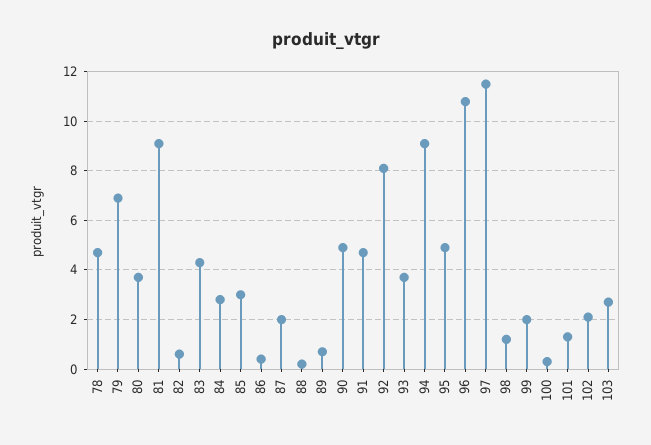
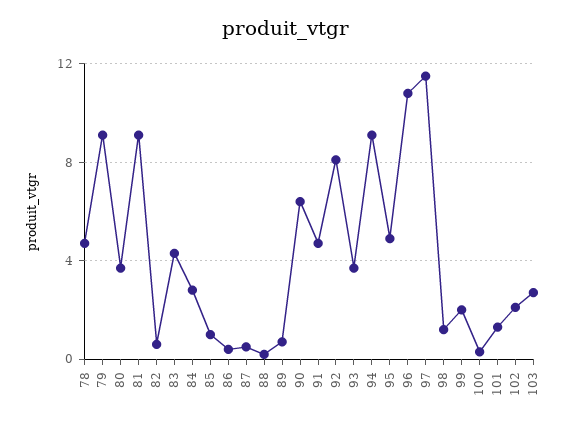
79: 7 -> 9
85: 3 -> 1
87: 2 -> 0.5
90: 5 -> 6.5

